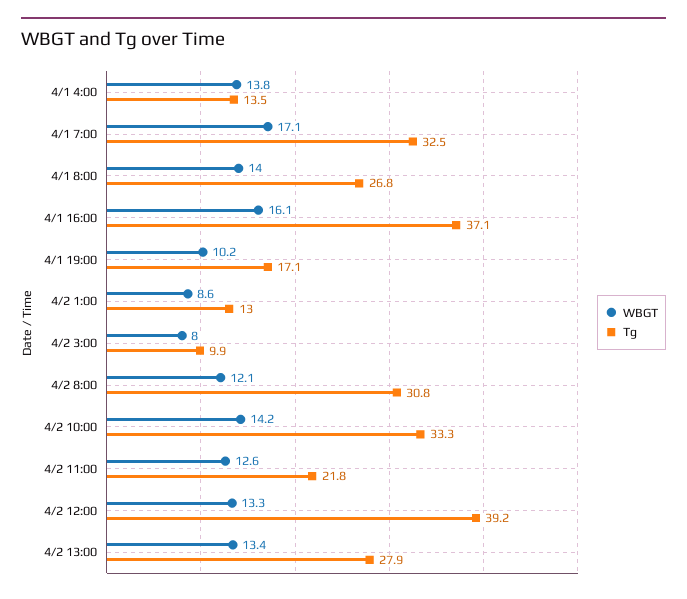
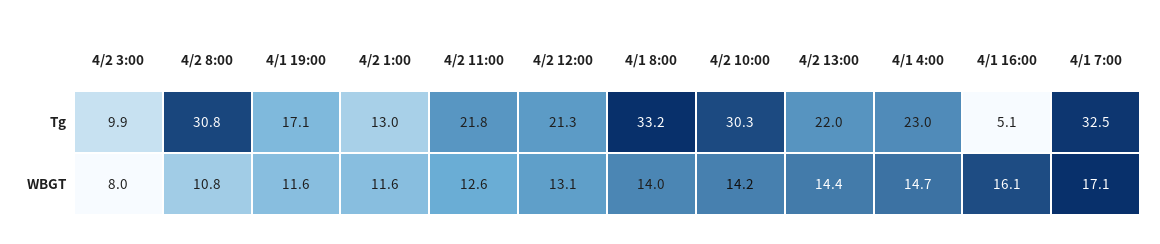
WBGT, 4/1 4:00: 13.8 -> 14.7
Tg, 4/1 4:00: 13.5 -> 23
Tg, 4/1 8:00: 26.8 -> 33.2
Tg, 4/1 16:00: 37.1 -> 5.1
WBGT, 4/1 19:00: 10.2 -> 11.6
WBGT, 4/2 1:00: 8.6 -> 11.6
WBGT, 4/2 8:00: 12.1 -> 10.8
Tg, 4/2 10:00: 33.3 -> 30.3
WBGT, 4/2 12:00: 13.3 -> 13.1
Tg, 4/2 12:00: 39.2 -> 21.3
WBGT, 4/2 13:00: 13.4 -> 14.4
Tg, 4/2 13:00: 27.9 -> 22

